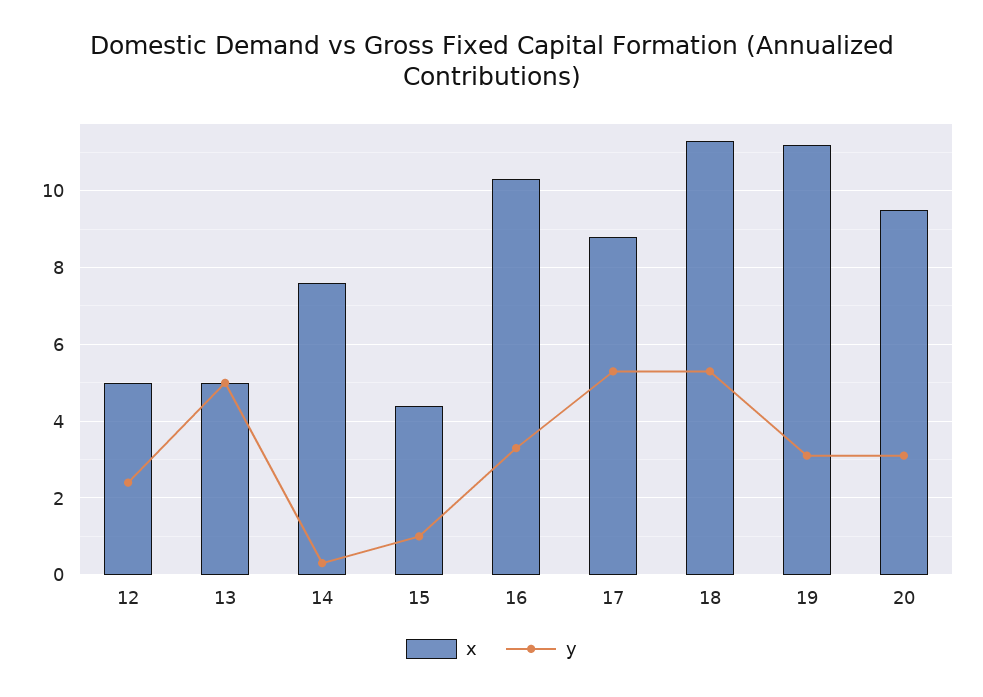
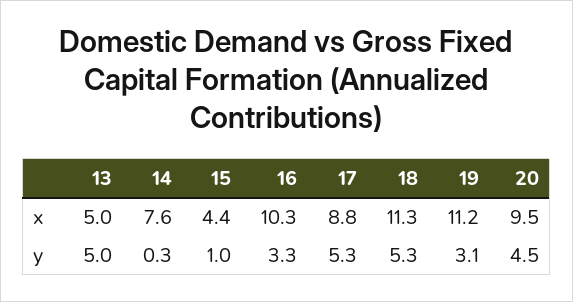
x, 12: 5 -> none
y, 12: 2.5 -> none
y, 20: 3 -> 4.5

